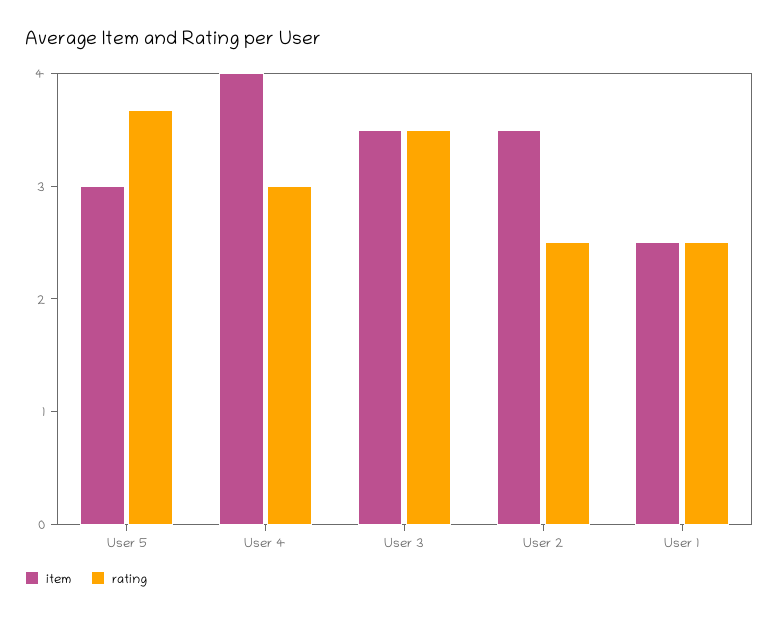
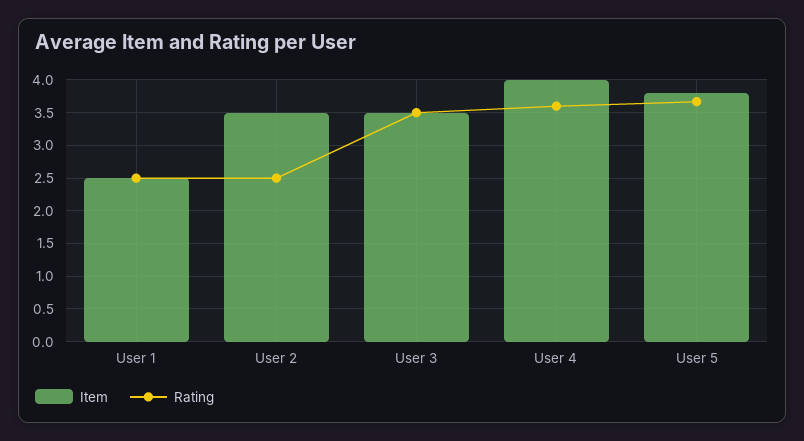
item, User 5: 3 -> 3.8
rating, User 4: 3 -> 3.6

